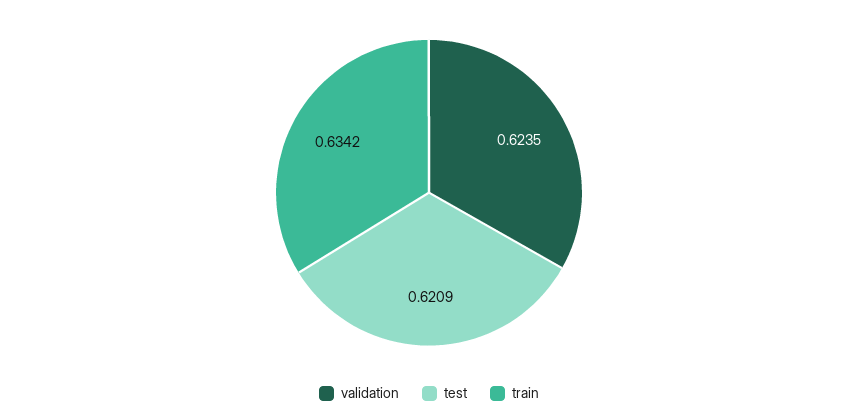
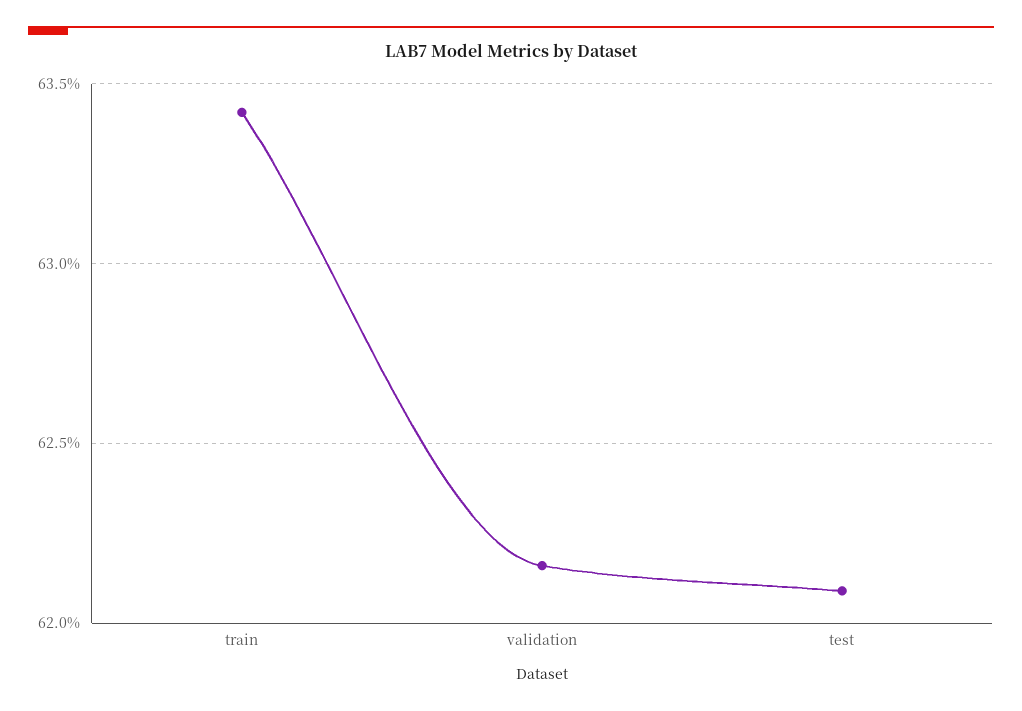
validation: 0.6235 -> 0.6215

